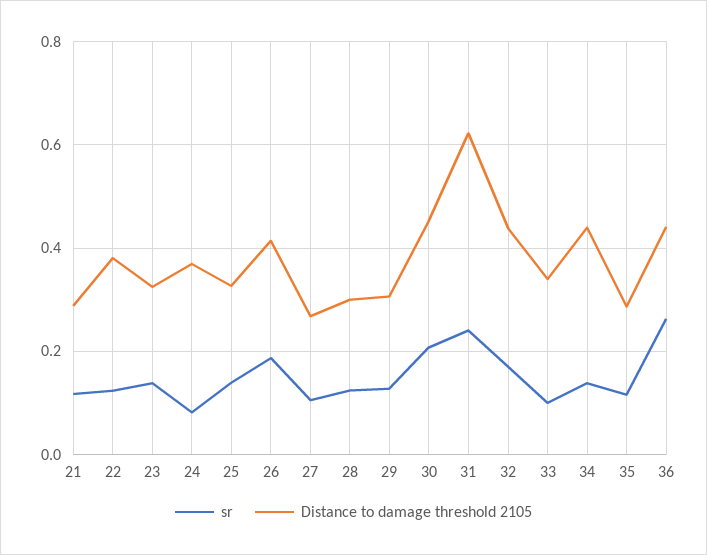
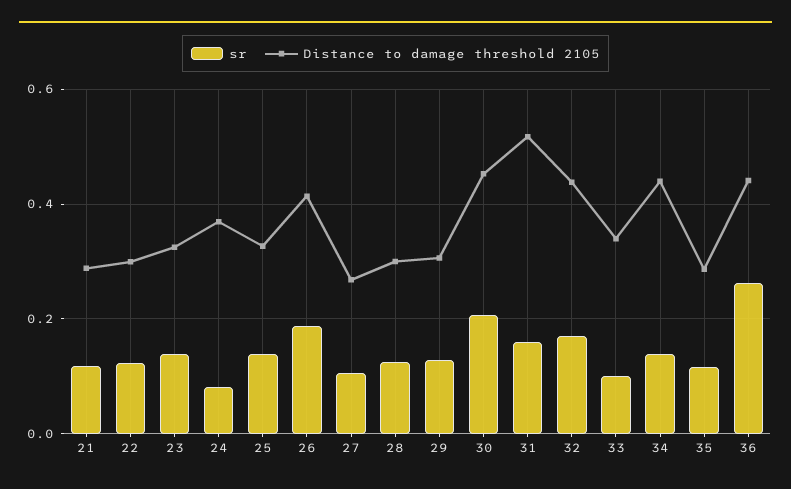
Distance to damage threshold 2105, 22: 0.38 -> 0.3
sr, 31: 0.24 -> 0.16
Distance to damage threshold 2105, 31: 0.62 -> 0.52

